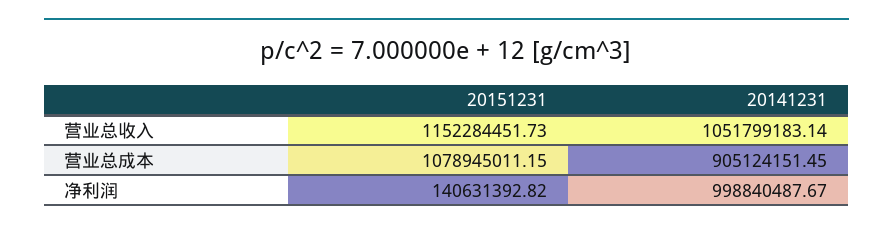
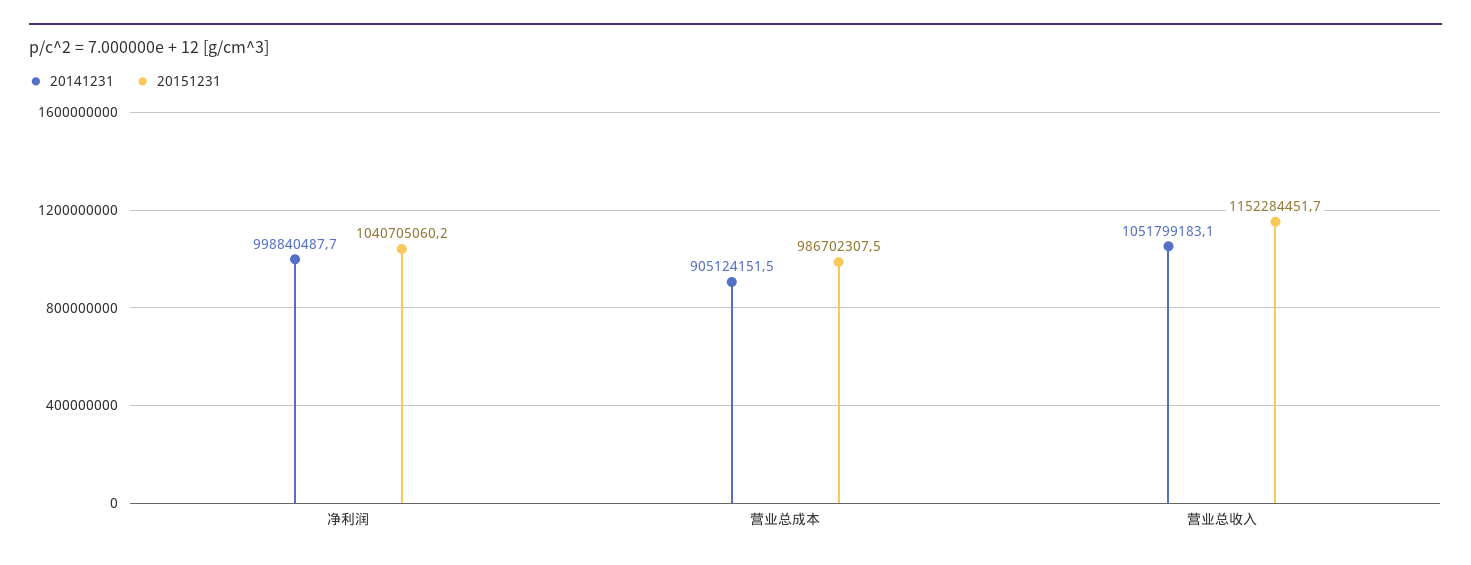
20151231, 营业总成本: 1078945011.15 -> 986702307.5
20151231, 净利润: 140631392.82 -> 1040705060.2

